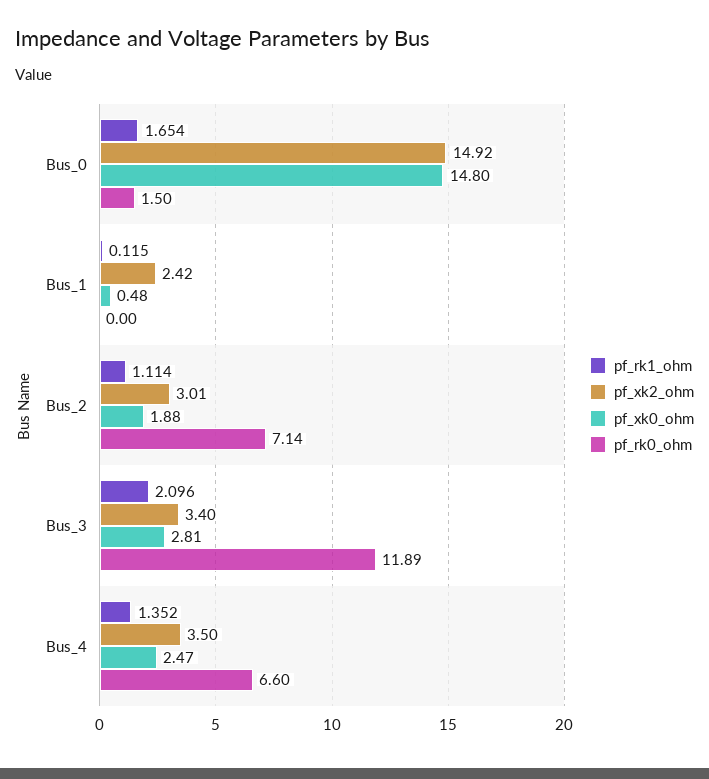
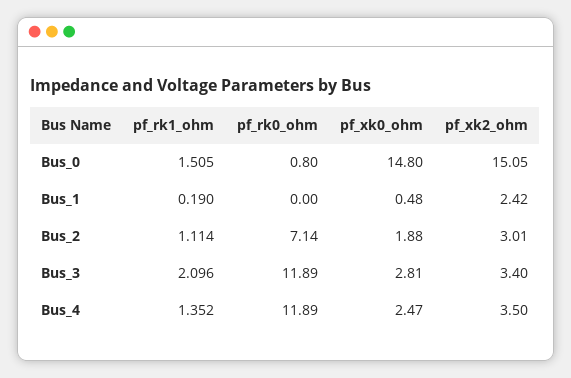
pf_rk1_ohm, Bus_0: 1.654 -> 1.505
pf_xk2_ohm, Bus_0: 14.92 -> 15.05
pf_rk0_ohm, Bus_0: 1.5 -> 0.8
pf_rk1_ohm, Bus_1: 0.115 -> 0.19
pf_rk0_ohm, Bus_4: 6.6 -> 11.89

